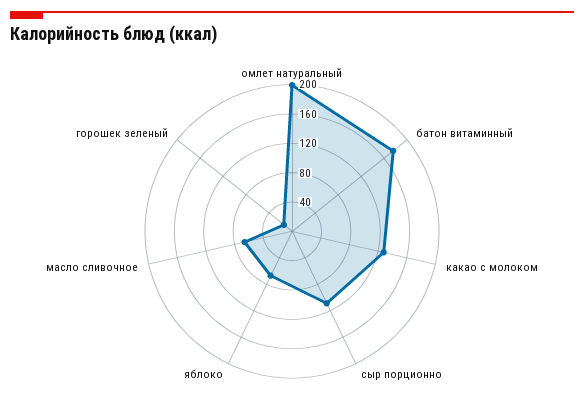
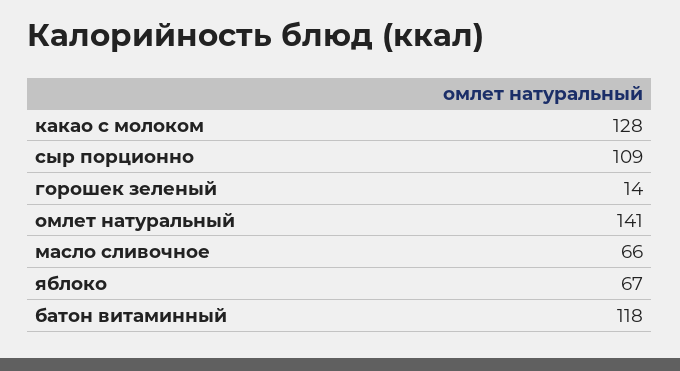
омлет натуральный: 200 -> 141
батон витаминный: 180 -> 118

